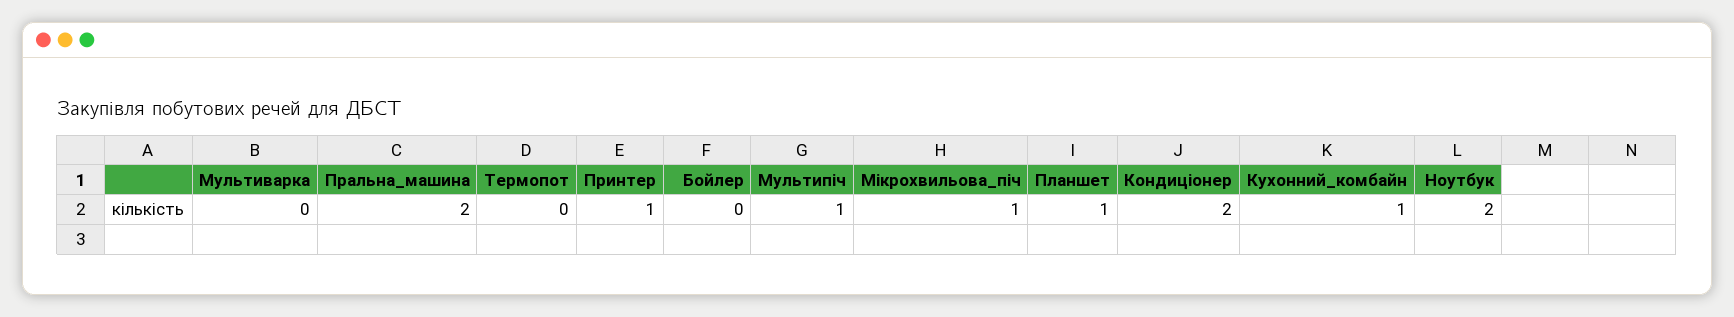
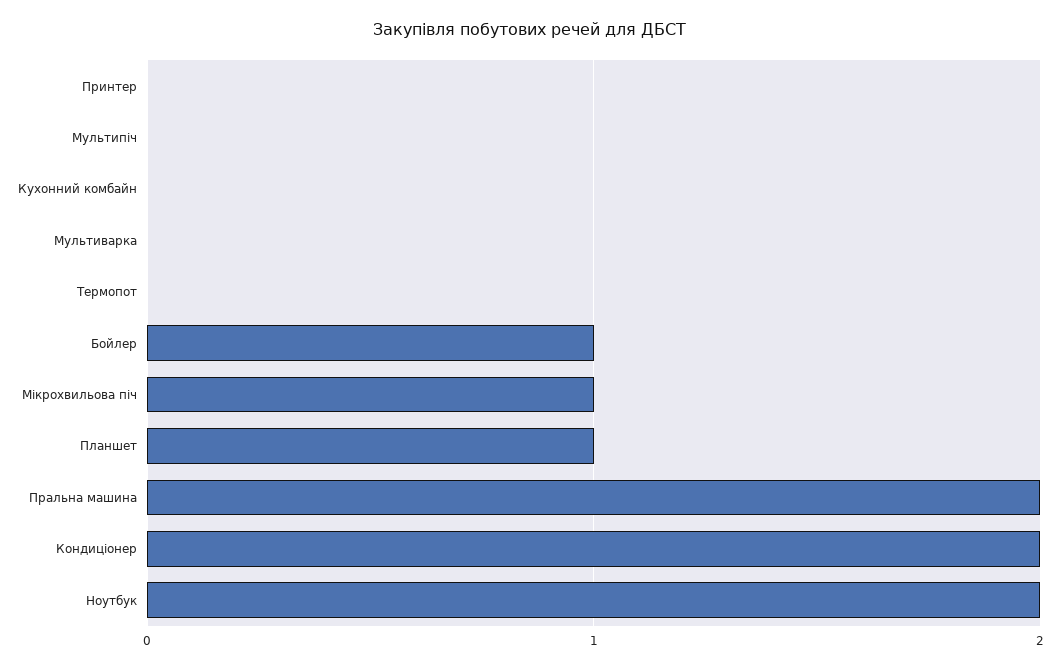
Принтер: 1 -> 0
Бойлер: 0 -> 1
Мультипіч: 1 -> 0
Кухонний_комбайн: 1 -> 0

